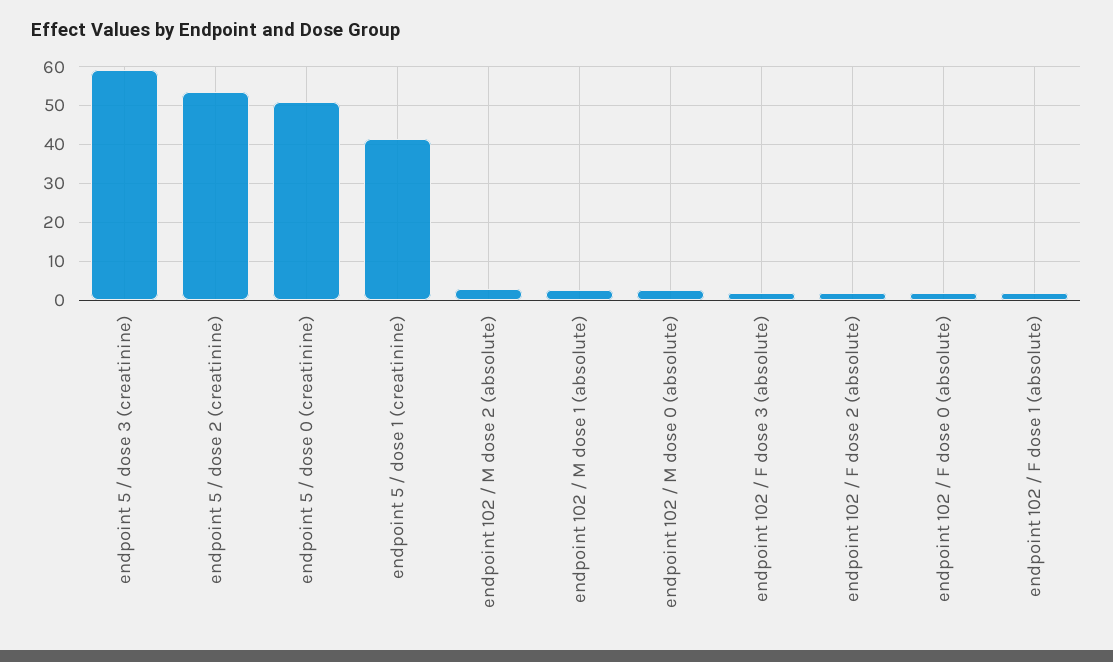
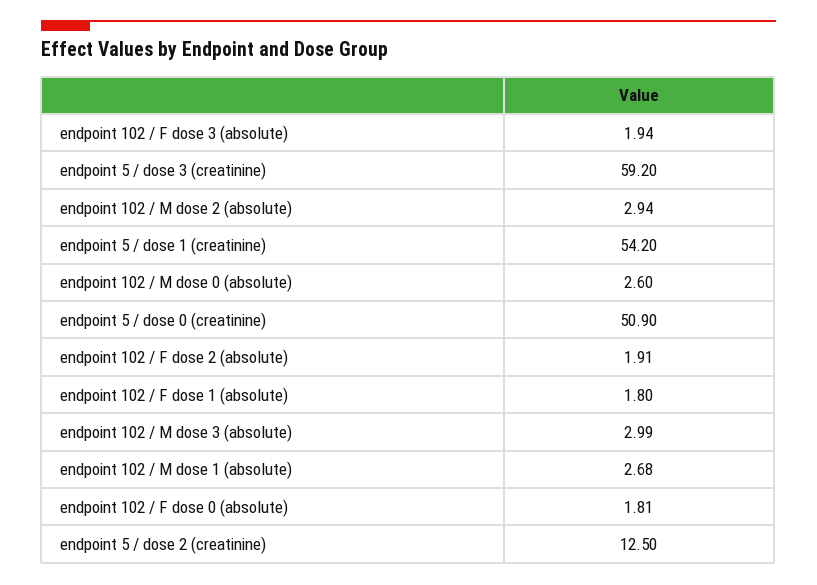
endpoint 5 / dose 2 (creatinine): 54 -> 12.5
endpoint 5 / dose 1 (creatinine): 42 -> 54.2
endpoint 102 / M dose 3 (absolute): none -> 2.99

